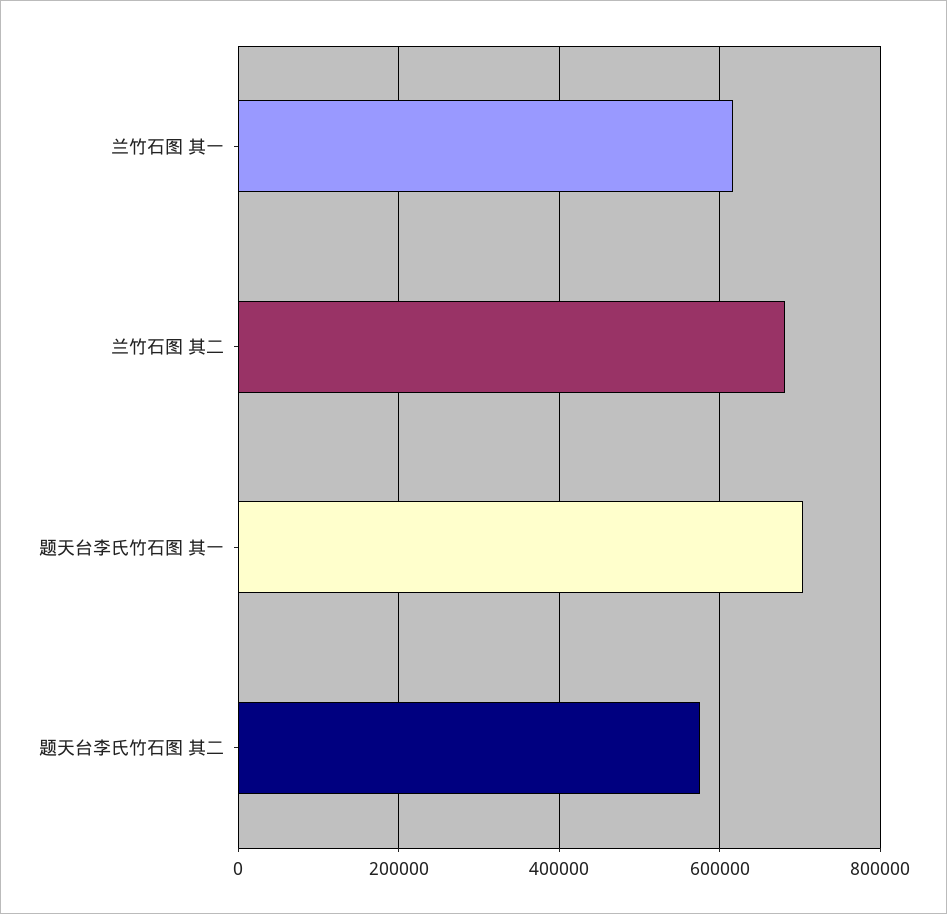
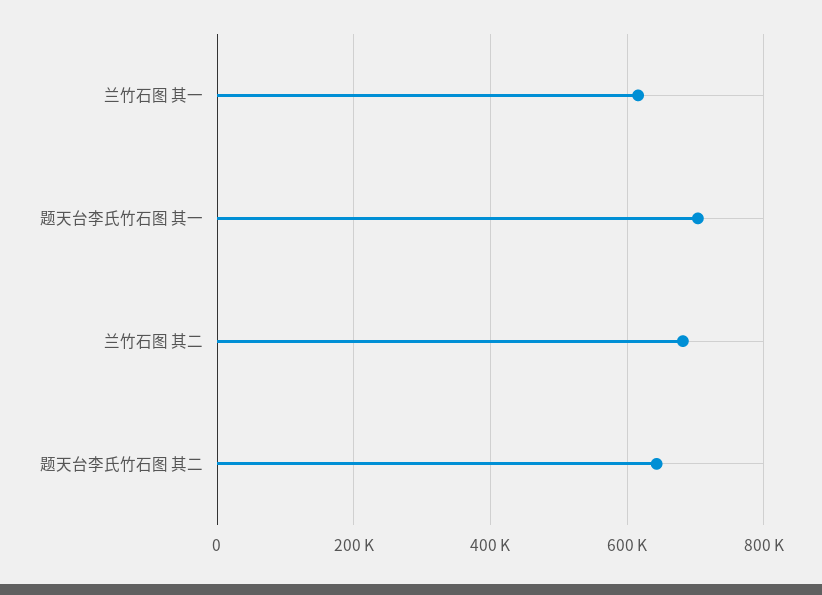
题天台李氏竹石图 其二: 580000 -> 640000

